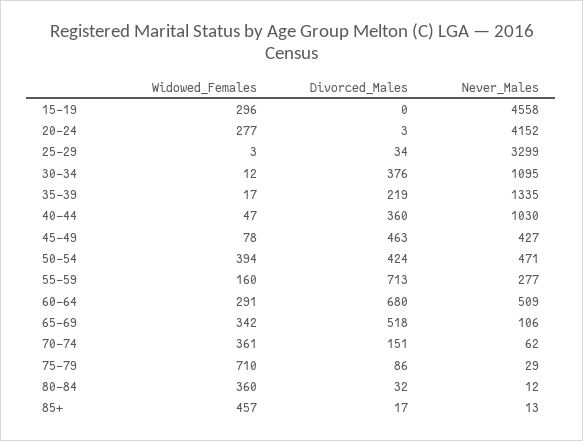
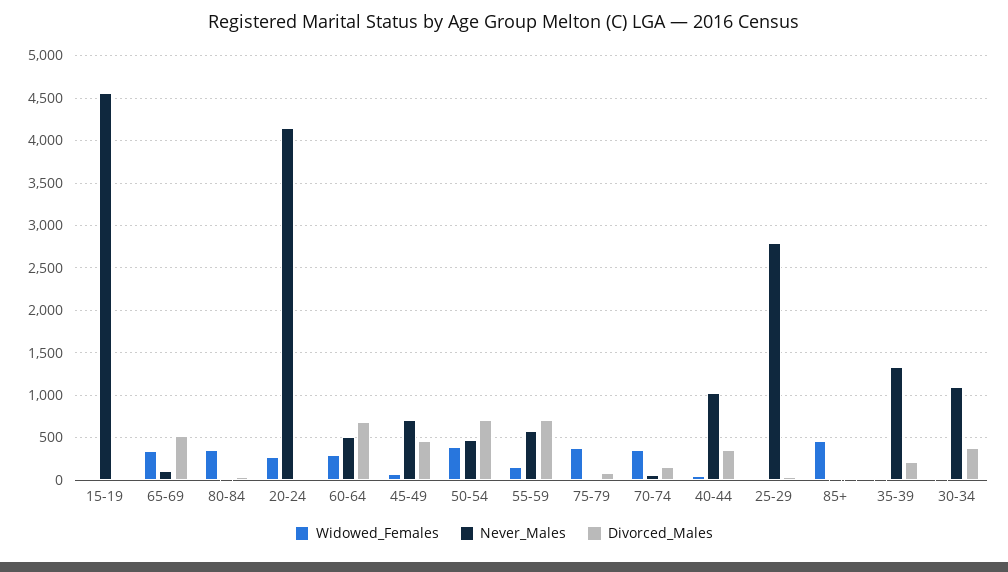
Widowed_Females, 15-19: 296 -> 0
Never_Males, 25-29: 3299 -> 2800
Never_Males, 45-49: 427 -> 700
Divorced_Males, 50-54: 424 -> 700
Never_Males, 55-59: 277 -> 600
Widowed_Females, 75-79: 710 -> 400

